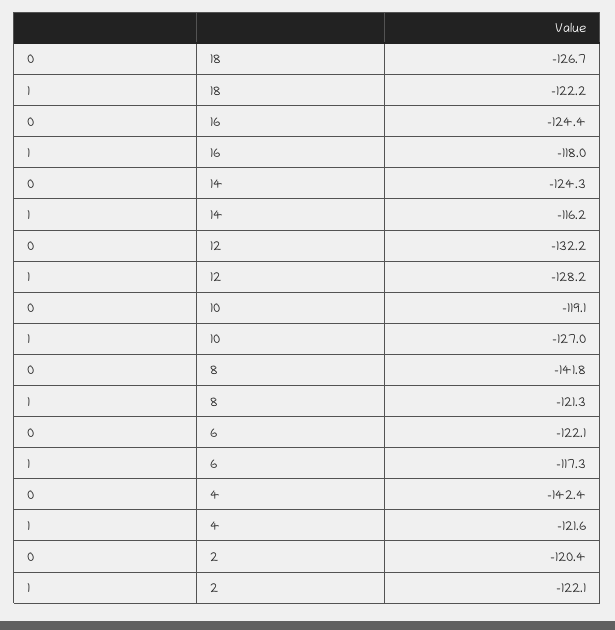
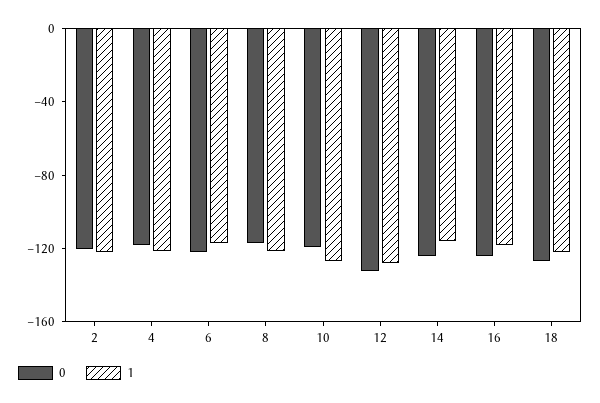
0, 8: -141.8 -> -120
0, 4: -142.4 -> -120

